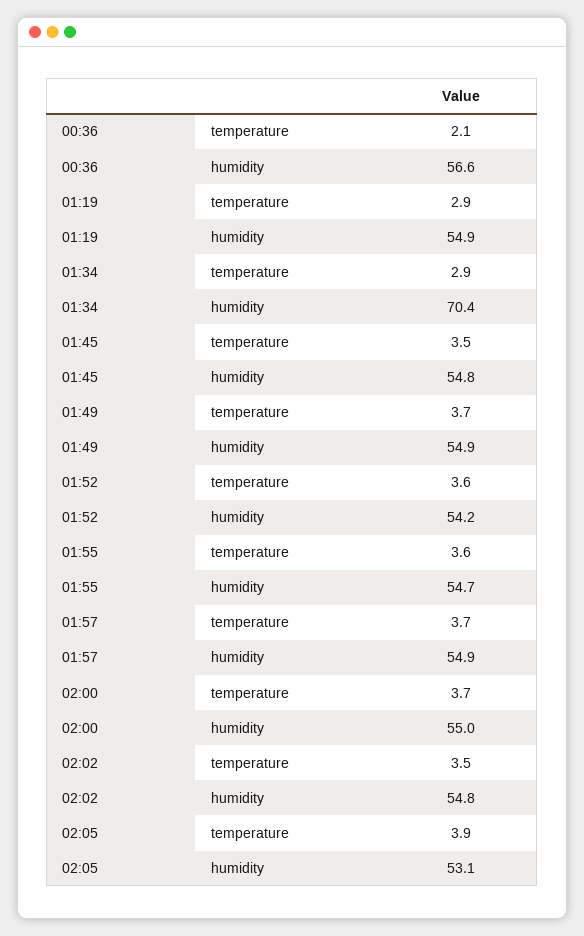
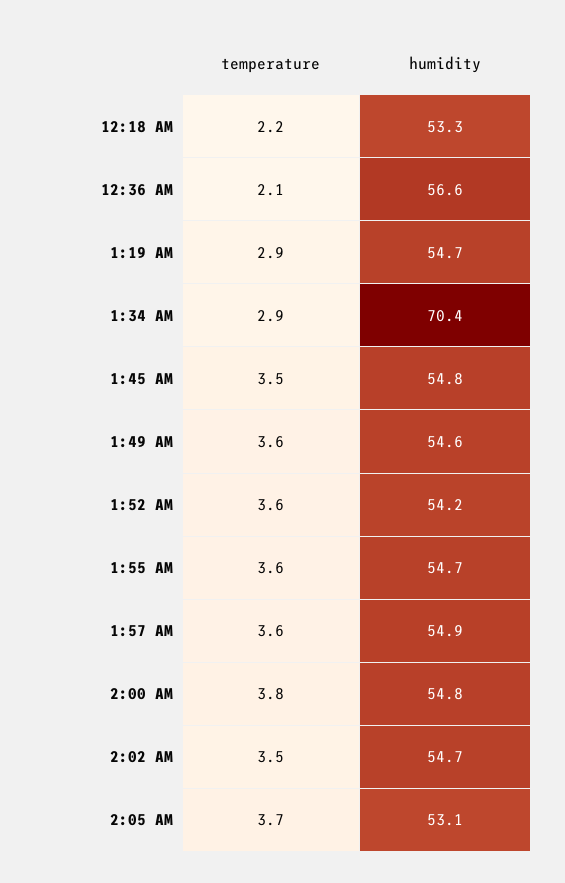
01:19, humidity: 54.9 -> 54.7
01:49, temperature: 3.7 -> 3.6
01:49, humidity: 54.9 -> 54.6
01:57, temperature: 3.7 -> 3.6
02:00, temperature: 3.7 -> 3.8
02:00, humidity: 55 -> 54.8
02:02, humidity: 54.8 -> 54.7
02:05, temperature: 3.9 -> 3.7
12:18 AM, temperature: none -> 2.2
12:18 AM, humidity: none -> 53.3

